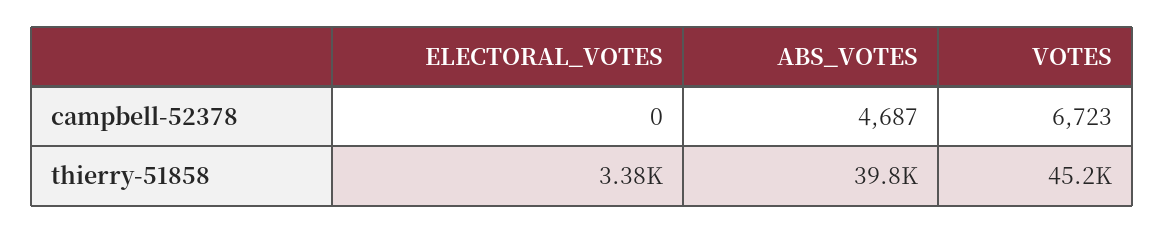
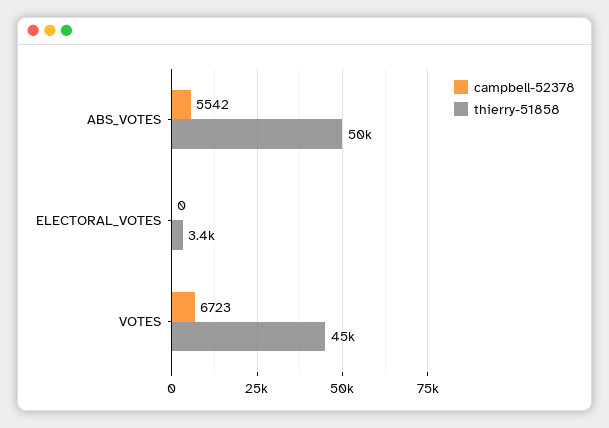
campbell-52378, ABS_VOTES: 4687 -> 5542
thierry-51858, ABS_VOTES: 39800 -> 50000

